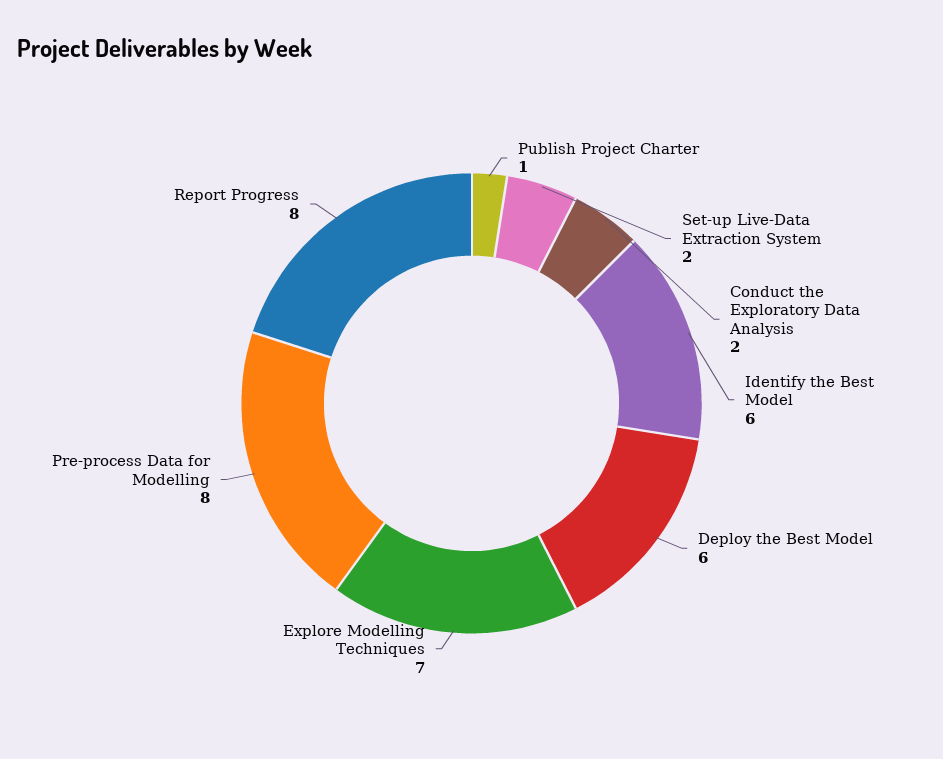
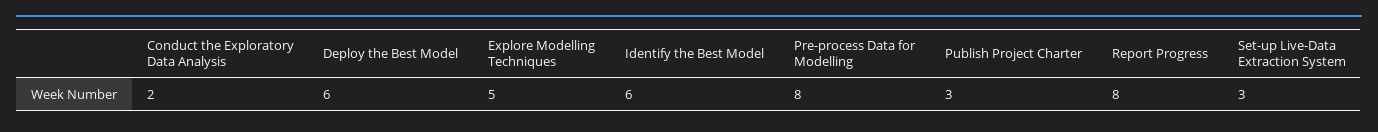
Publish Project Charter: 1 -> 3
Set-up Live-Data Extraction System: 2 -> 3
Explore Modelling Techniques: 7 -> 5

